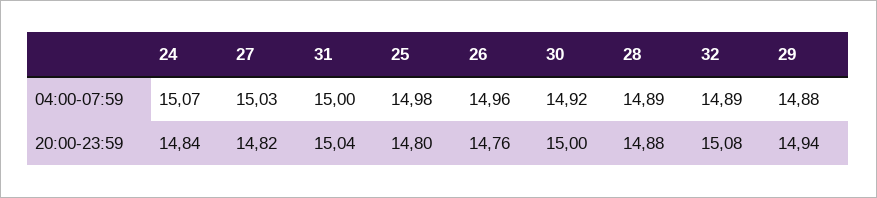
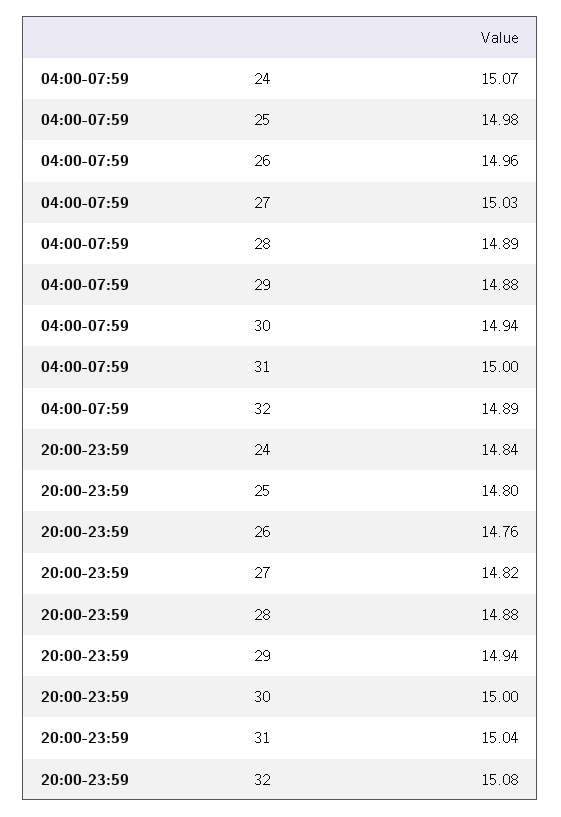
30, 04:00-07:59: 14.92 -> 14.94

